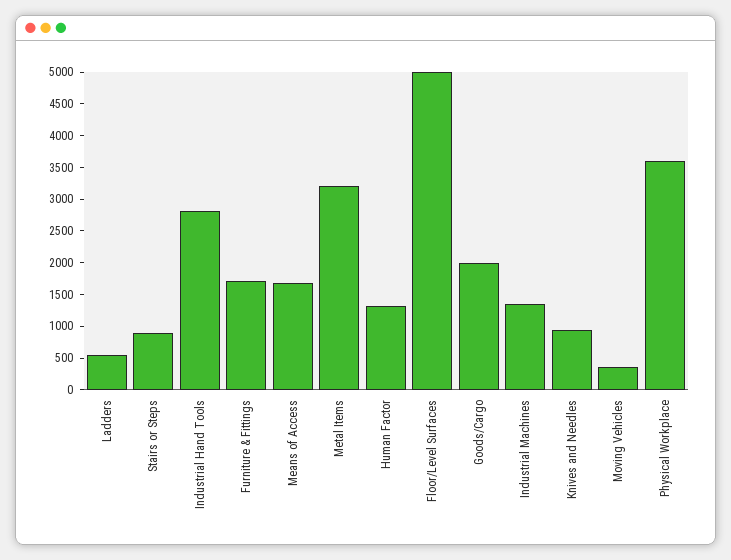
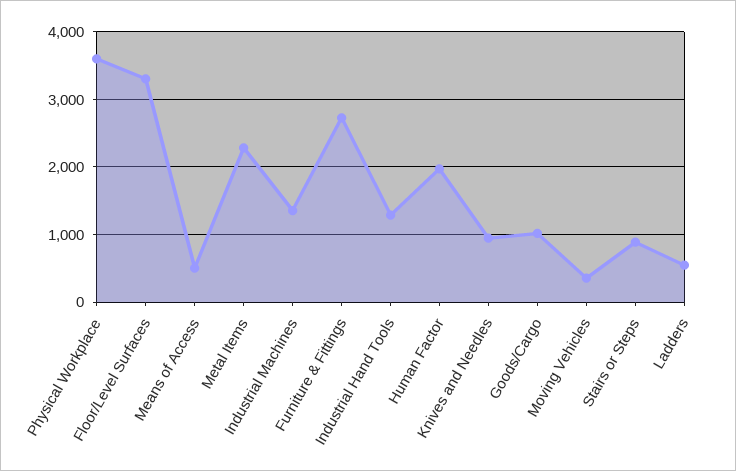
Industrial Hand Tools: 2750 -> 1300
Furniture & Fittings: 1750 -> 2700
Means of Access: 1750 -> 500
Metal Items: 3250 -> 2300
Human Factor: 1250 -> 2000
Floor/Level Surfaces: 5000 -> 3300
Goods/Cargo: 2000 -> 1000

